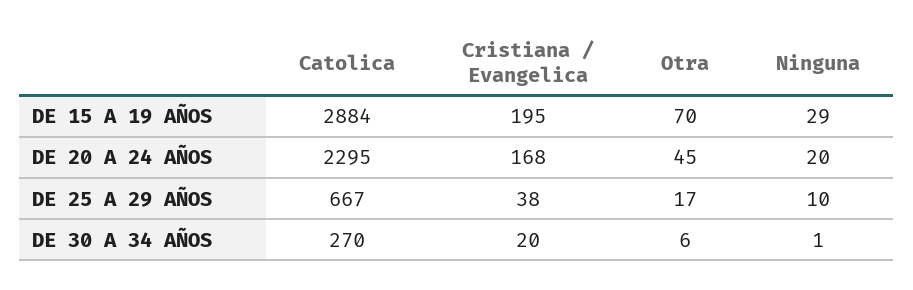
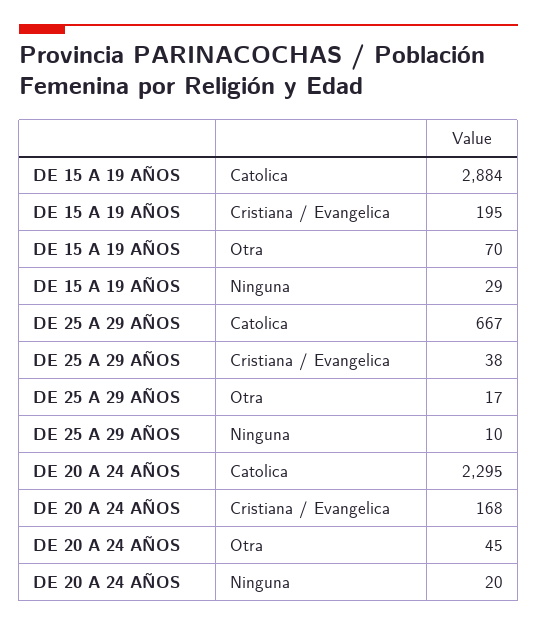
Catolica, DE 30 A 34 AÑOS: 270 -> none
Cristiana / Evangelica, DE 30 A 34 AÑOS: 20 -> none
Otra, DE 30 A 34 AÑOS: 6 -> none
Ninguna, DE 30 A 34 AÑOS: 1 -> none

